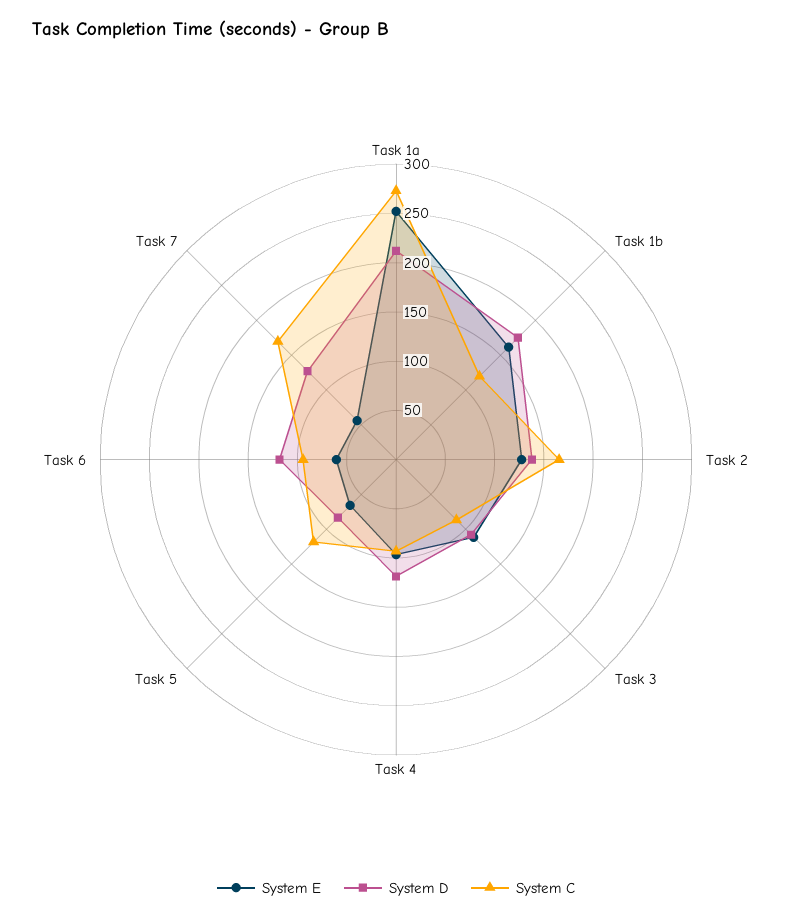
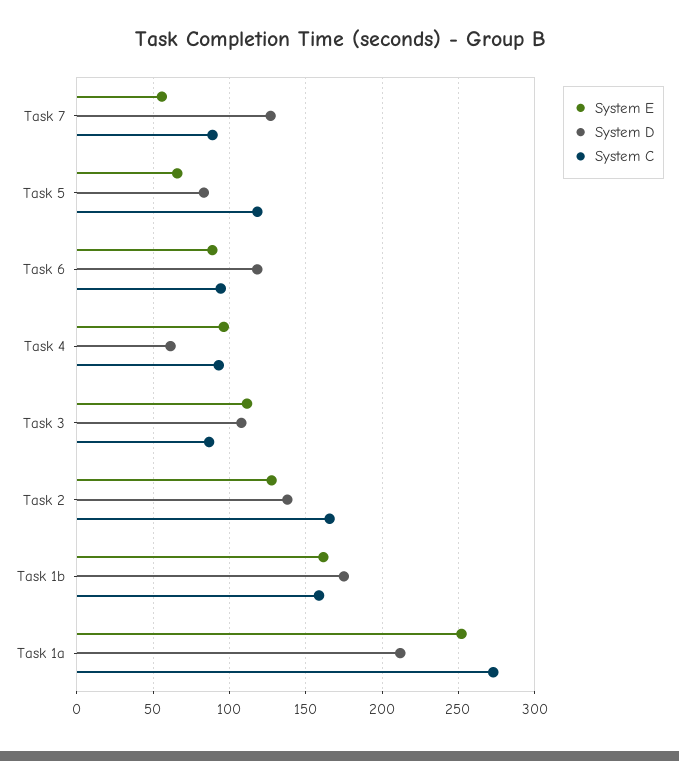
System C, Task 1b: 120 -> 160
System D, Task 4: 120 -> 60
System E, Task 6: 60 -> 90
System C, Task 7: 170 -> 90

